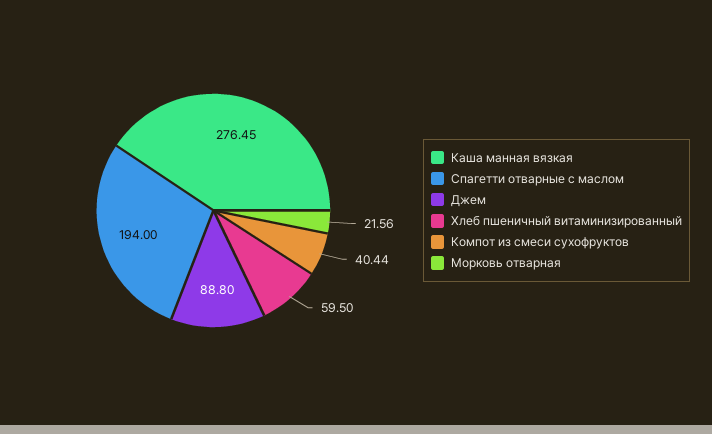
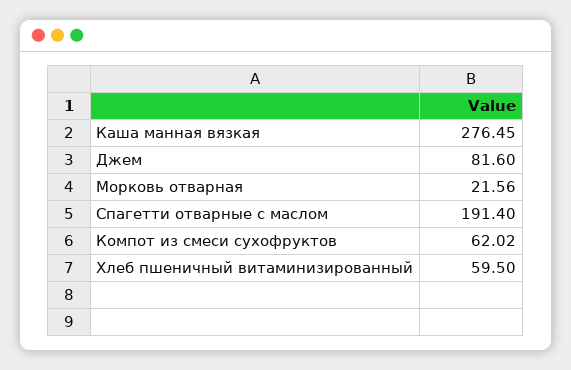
Спагетти отварные с маслом: 194 -> 191.4
Джем: 88.8 -> 81.6
Компот из смеси сухофруктов: 40.44 -> 62.02

